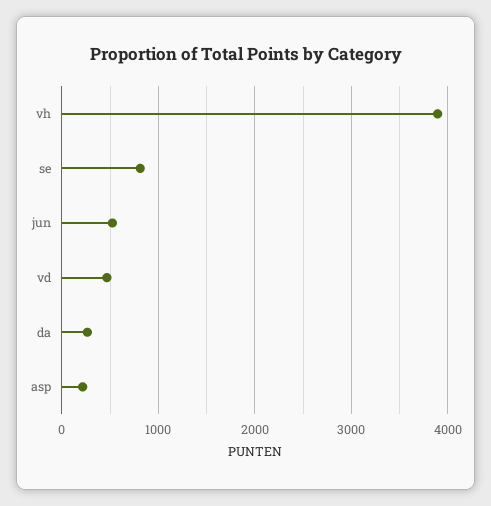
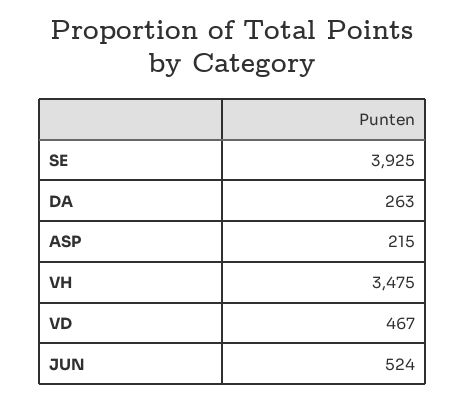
vh: 3900 -> 3475
se: 800 -> 3925

